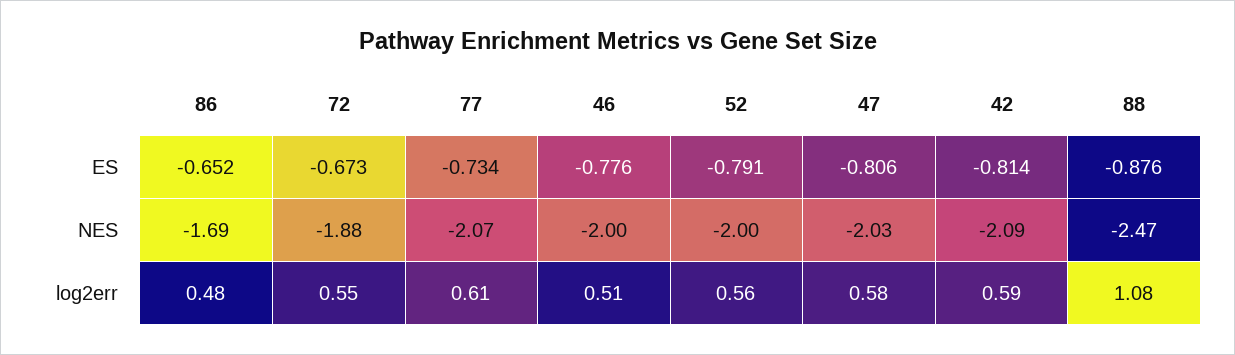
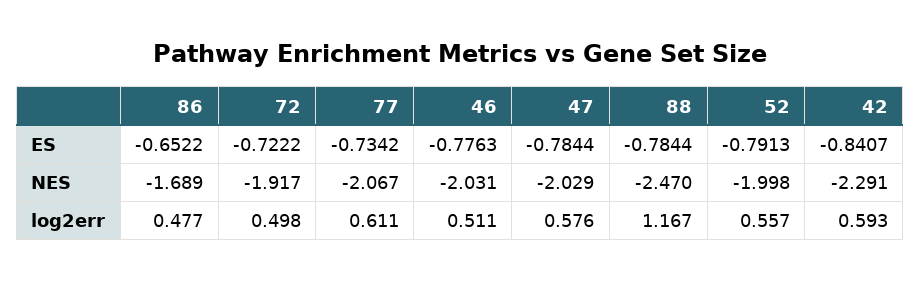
72, ES: -0.673 -> -0.7222
47, ES: -0.806 -> -0.7844
42, ES: -0.814 -> -0.8407
88, ES: -0.876 -> -0.7844
72, NES: -1.88 -> -1.917
46, NES: -2 -> -2.031
42, NES: -2.09 -> -2.291
72, log2err: 0.55 -> 0.498
88, log2err: 1.08 -> 1.167

